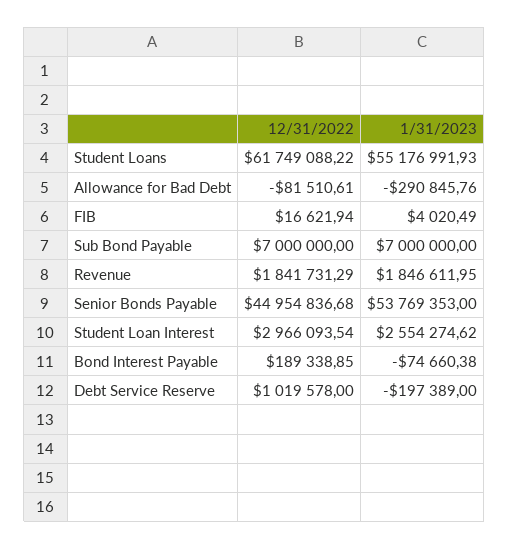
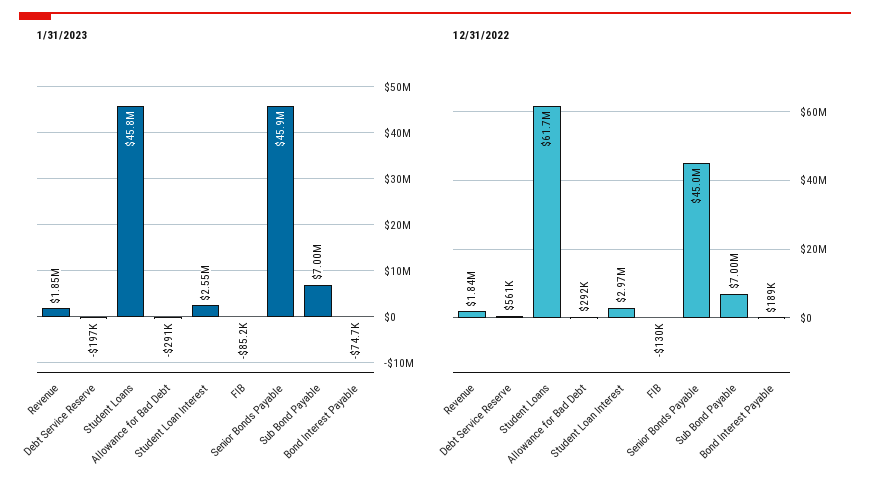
1/31/2023, Student Loans: 55176991.93 -> 45800000
12/31/2022, Allowance for Bad Debt: -81510.61 -> 292000
12/31/2022, FIB: 16621.94 -> -130000
1/31/2023, FIB: 4020.49 -> -85200
1/31/2023, Senior Bonds Payable: 53769353 -> 45900000
12/31/2022, Debt Service Reserve: 1019578 -> 561000

